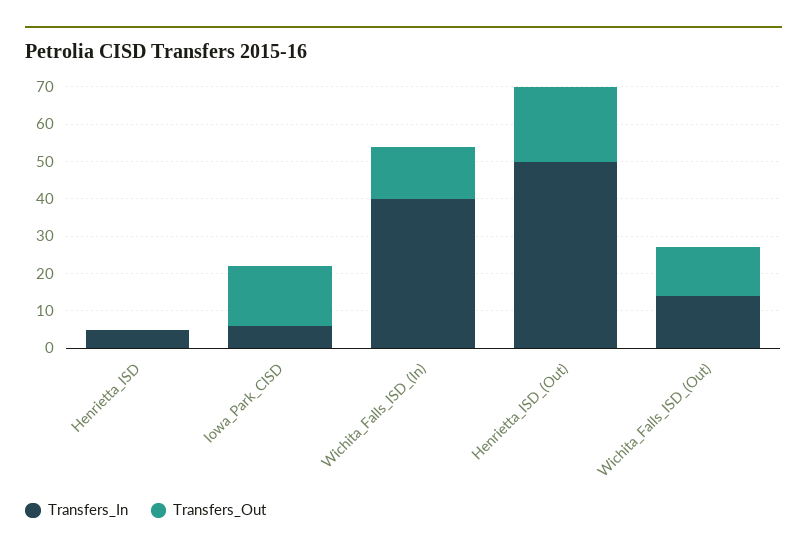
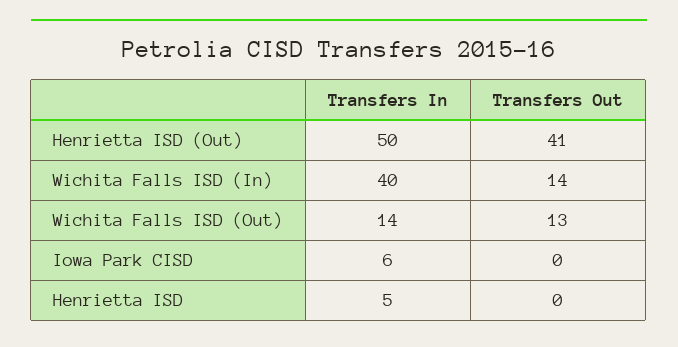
Transfers_Out, Iowa_Park_CISD: 15 -> 0
Transfers_Out, Henrietta_ISD_(Out): 20 -> 41

